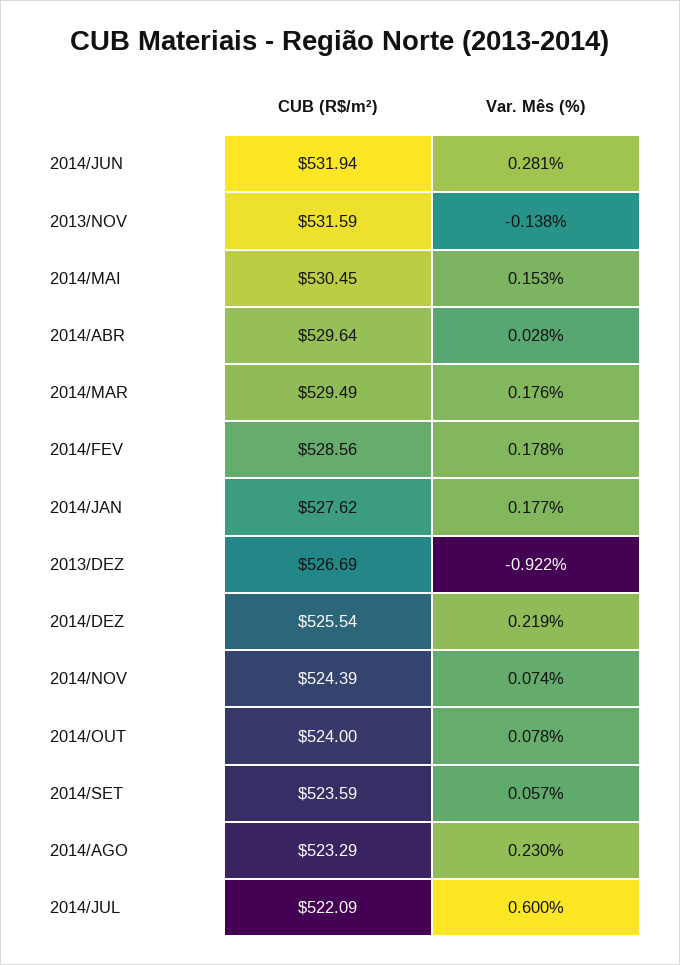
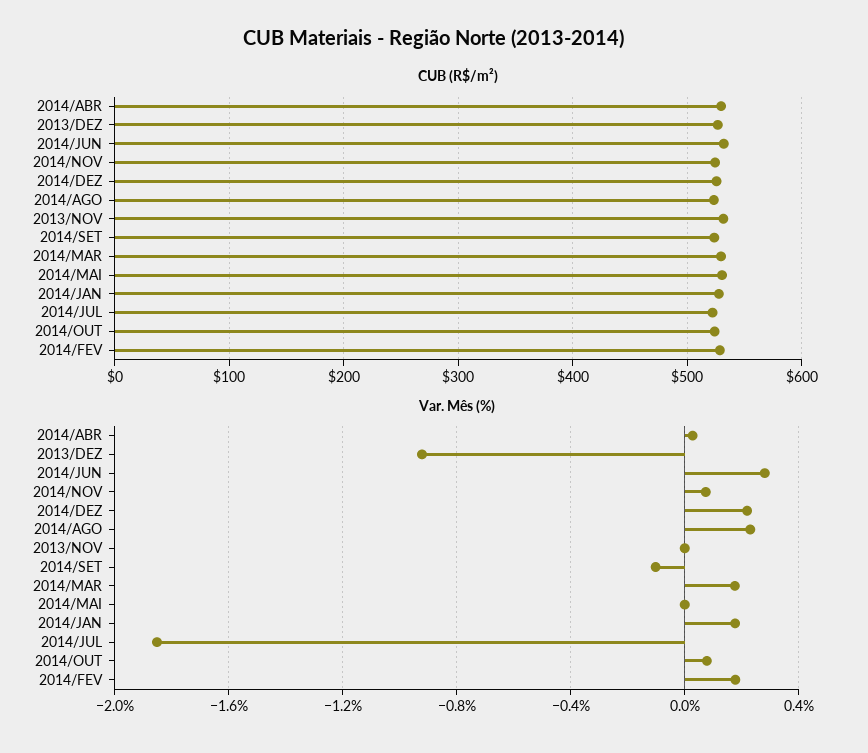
Var. Mês (%), 2013/NOV: -0.138 -> 0
Var. Mês (%), 2014/MAI: 0.153 -> 0
Var. Mês (%), 2014/SET: 0.057 -> -0.1
Var. Mês (%), 2014/JUL: 0.6 -> -1.85

